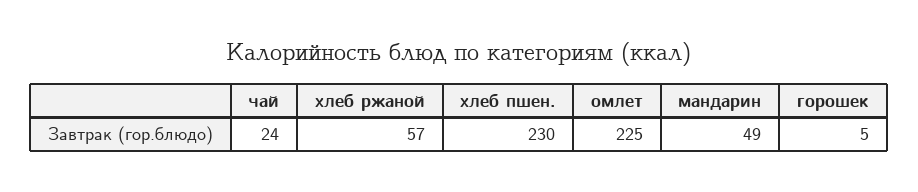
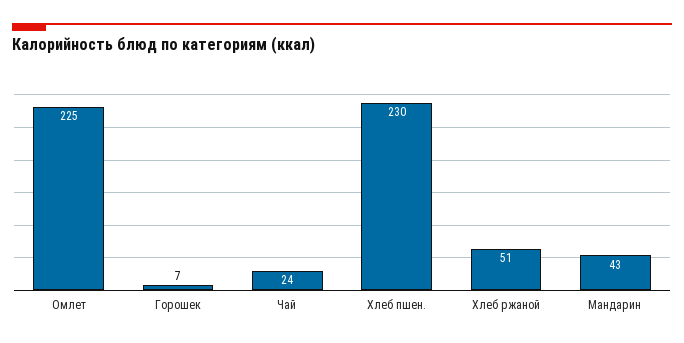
хлеб ржаной: 57 -> 51
мандарин: 49 -> 43
горошек: 5 -> 7

